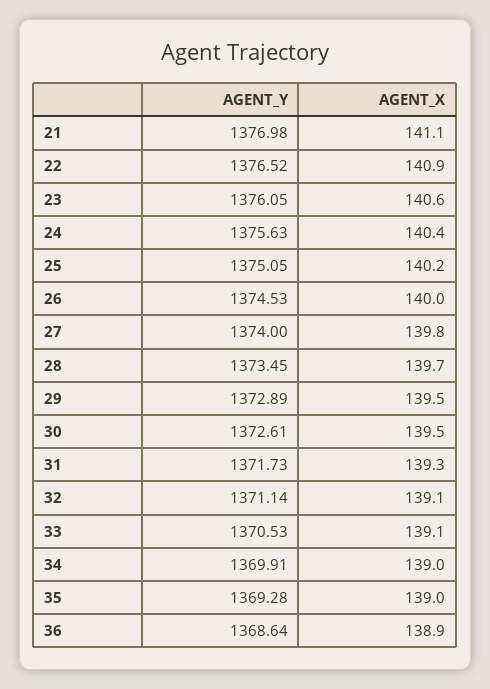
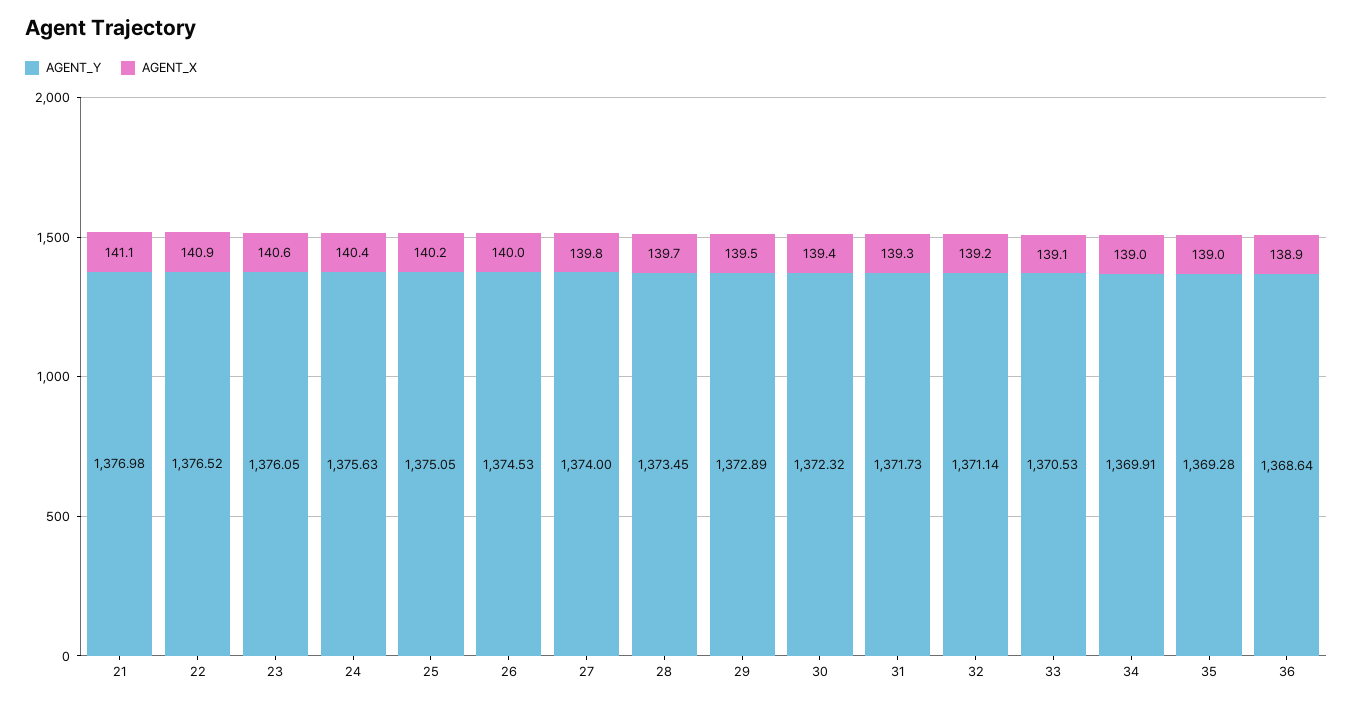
AGENT_Y, 30: 1372.61 -> 1372.32
AGENT_X, 30: 139.5 -> 139.4
AGENT_X, 32: 139.1 -> 139.2

